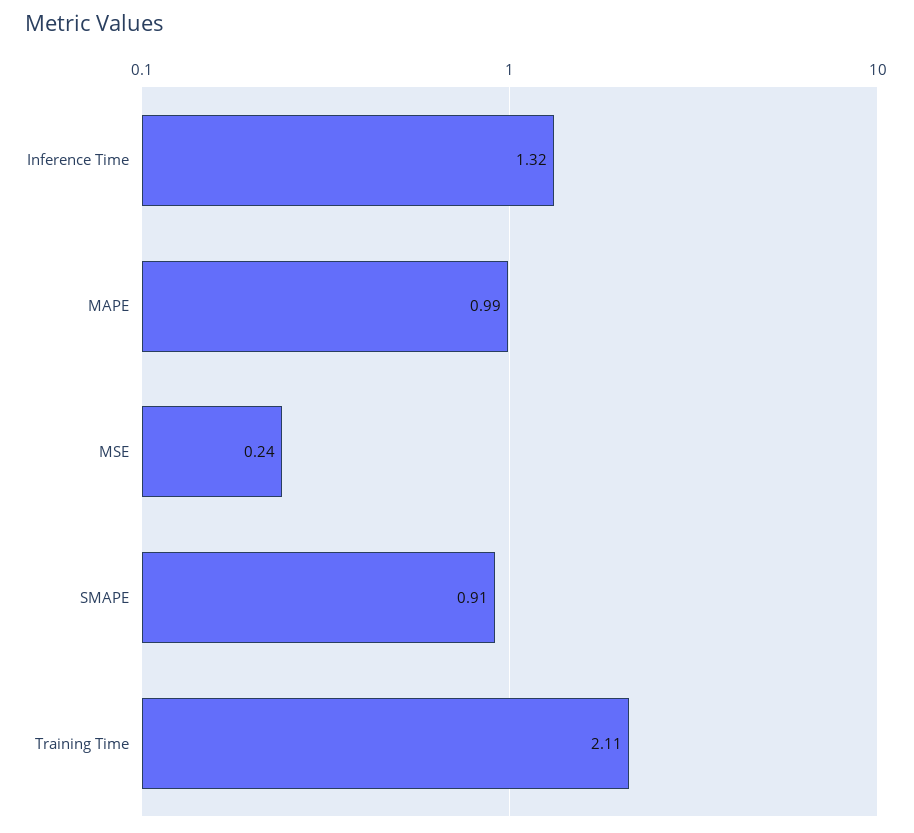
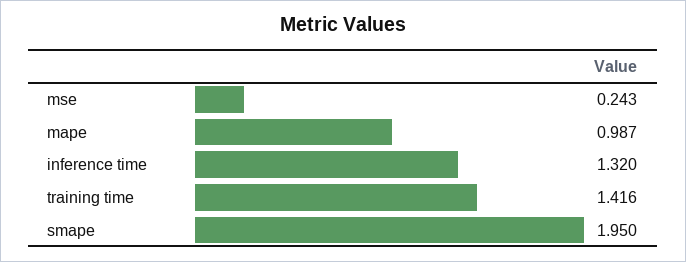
SMAPE: 0.91 -> 1.95
Training Time: 2.11 -> 1.416

